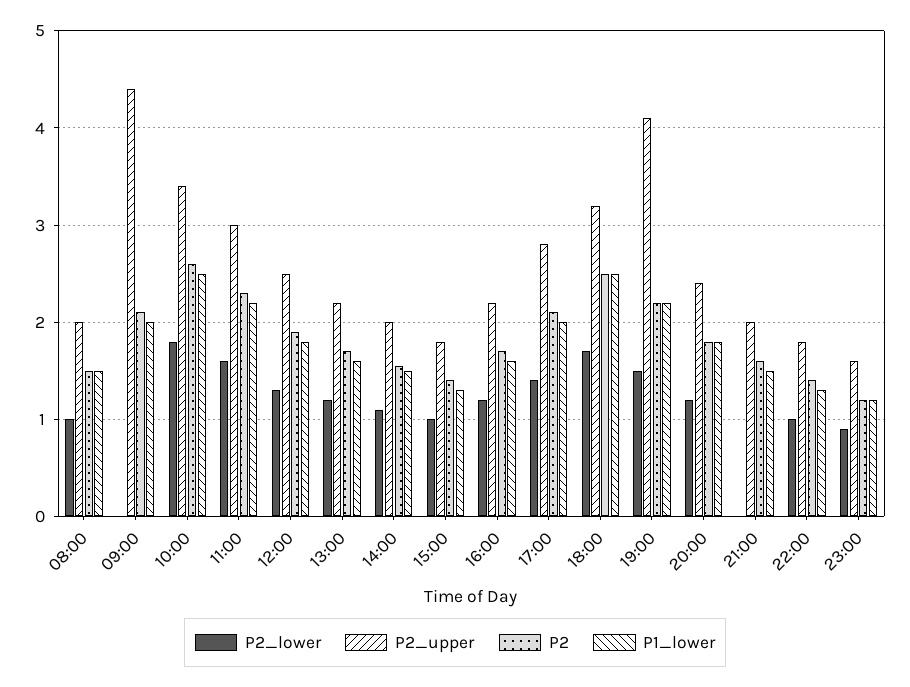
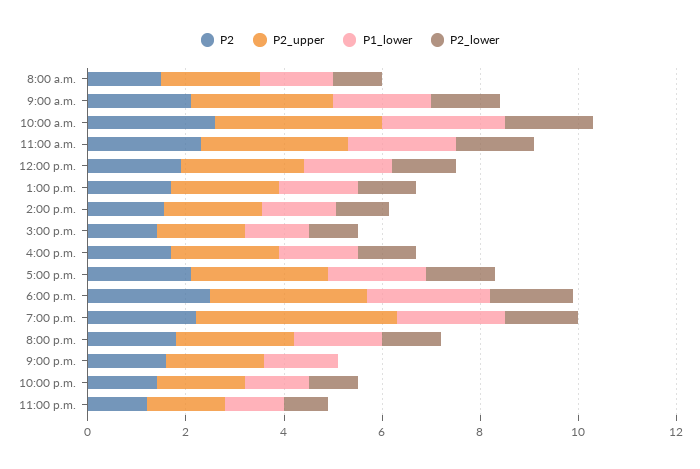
P2_lower, 09:00: 0 -> 1.5
P2_upper, 09:00: 4.4 -> 3

